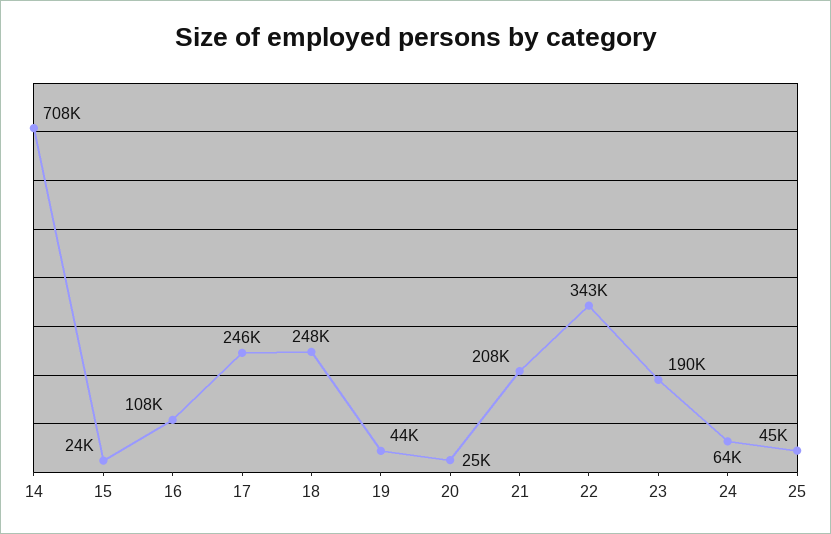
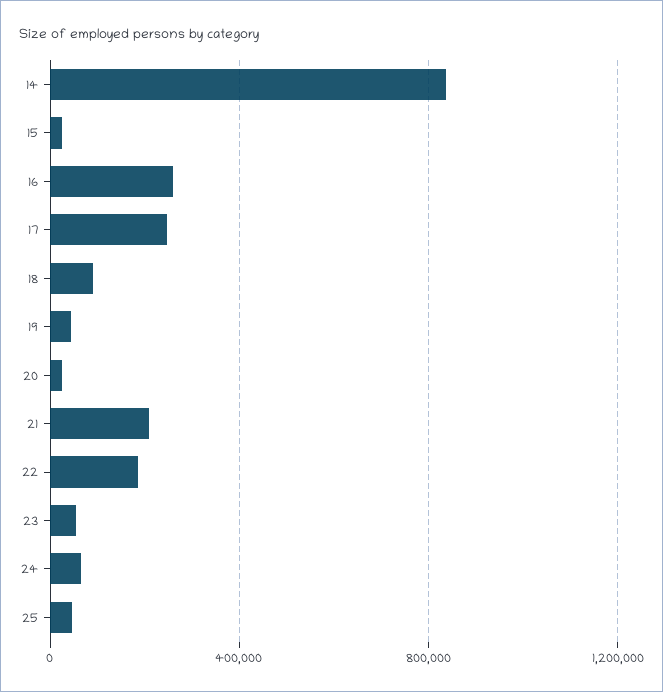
14: 708000 -> 850000
16: 108000 -> 250000
18: 248000 -> 100000
22: 343000 -> 200000
23: 190000 -> 50000

